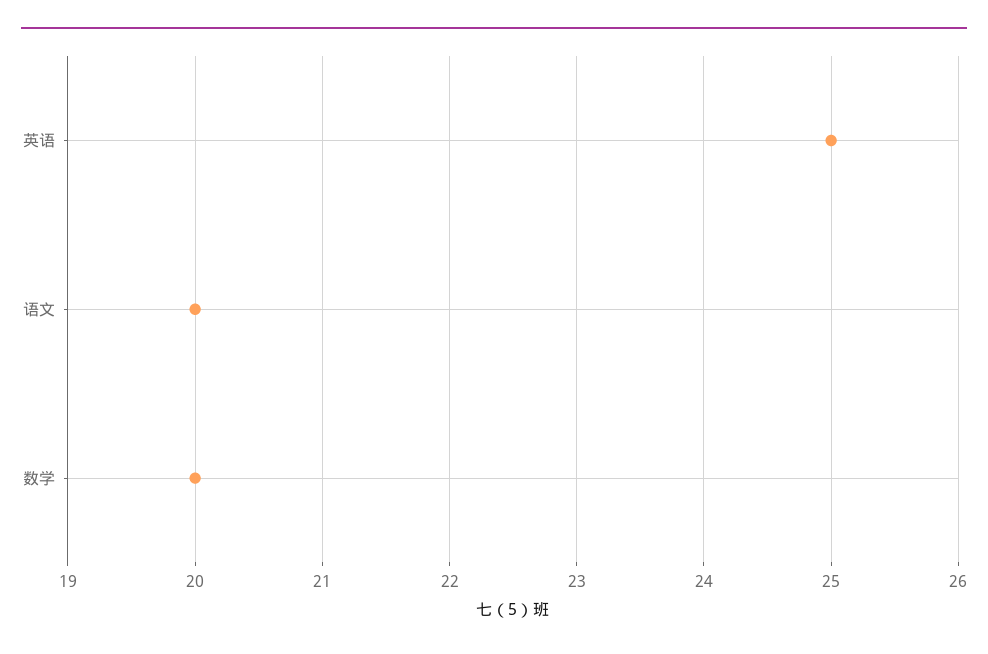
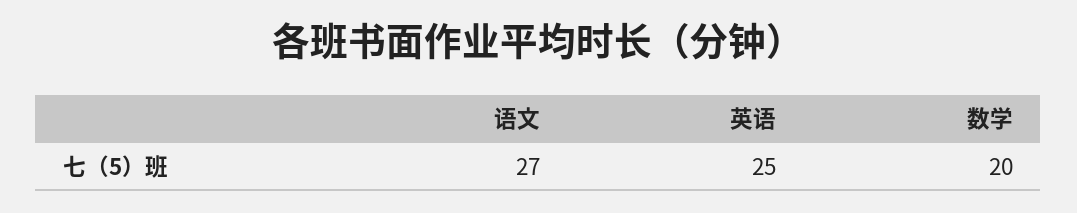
语文: 20 -> 27

